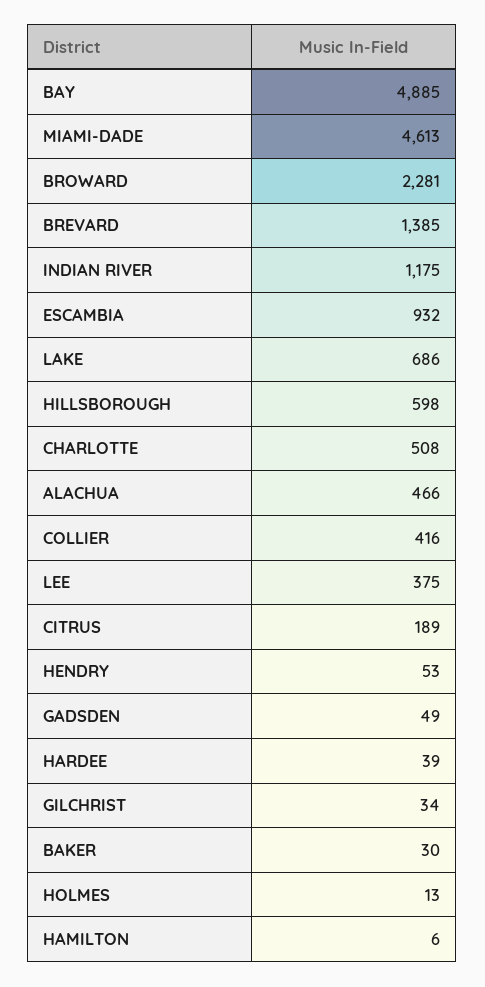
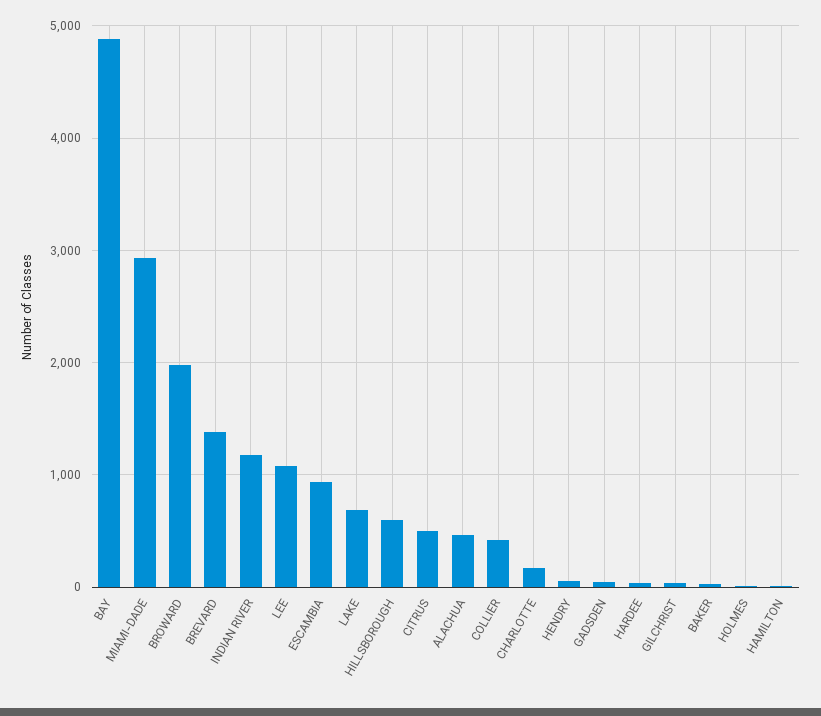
MIAMI-DADE: 4613 -> 2900
BROWARD: 2281 -> 2000
CHARLOTTE: 508 -> 200
LEE: 375 -> 1100
CITRUS: 189 -> 500

